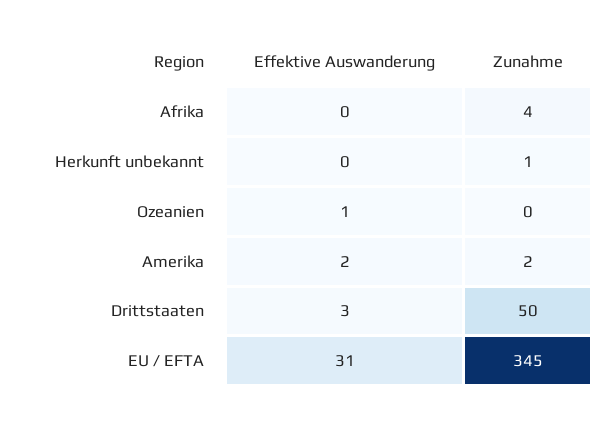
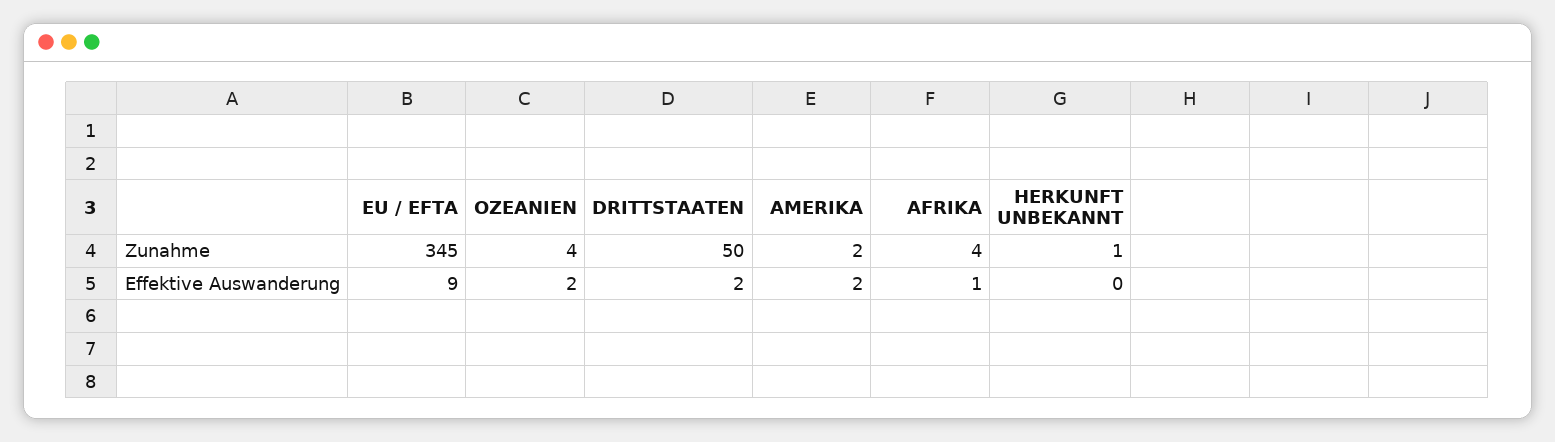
Effektive Auswanderung, Afrika: 0 -> 1
Effektive Auswanderung, Ozeanien: 1 -> 2
Zunahme, Ozeanien: 0 -> 4
Effektive Auswanderung, Drittstaaten: 3 -> 2
Effektive Auswanderung, EU / EFTA: 31 -> 9

